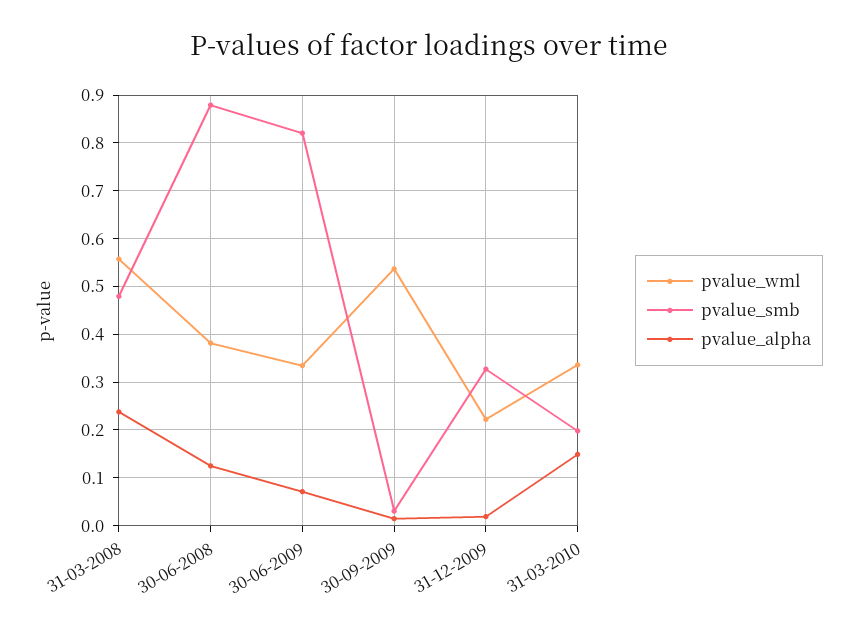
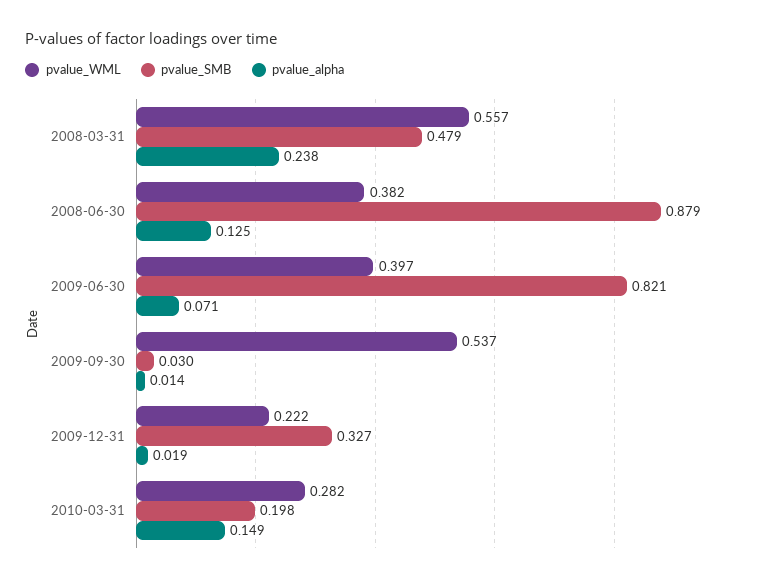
pvalue_wml, 30-06-2009: 0.34 -> 0.397
pvalue_wml, 31-03-2010: 0.34 -> 0.282

